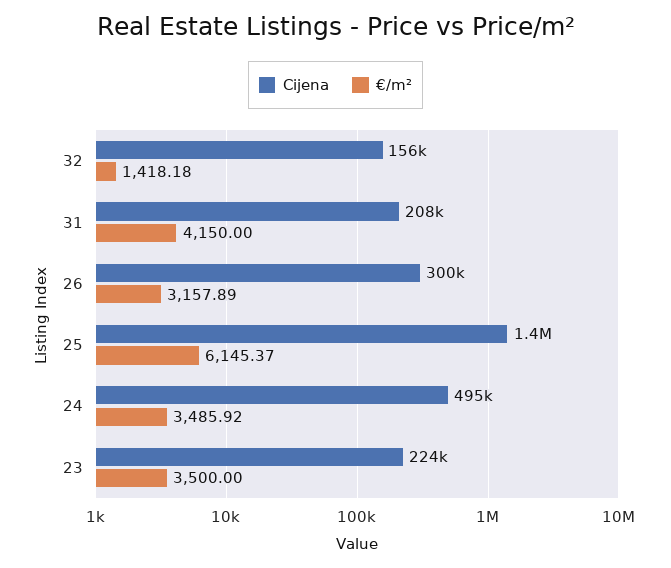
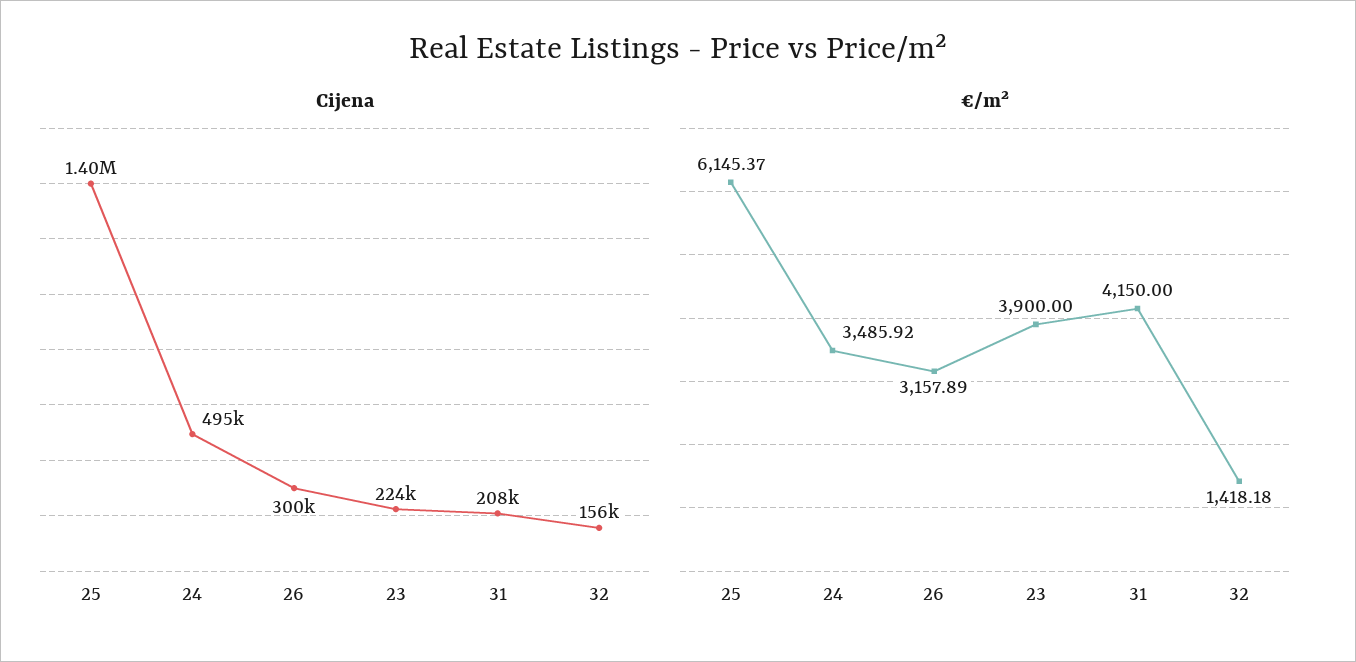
€/m², 23: 3500 -> 3900

